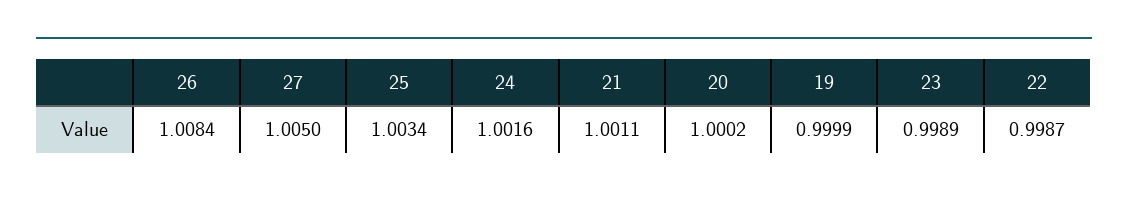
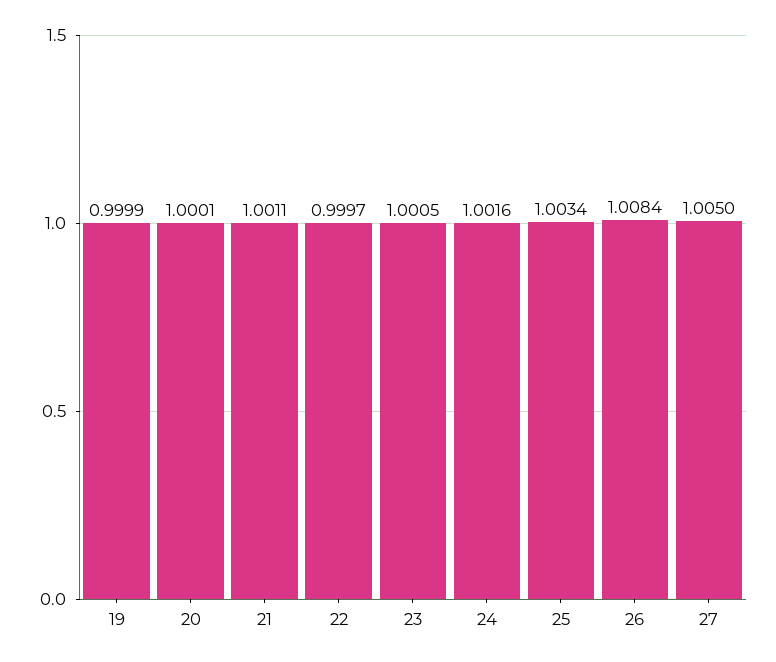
20: 1.0002 -> 1.0001
23: 0.9989 -> 1.0005
22: 0.9987 -> 0.9997

